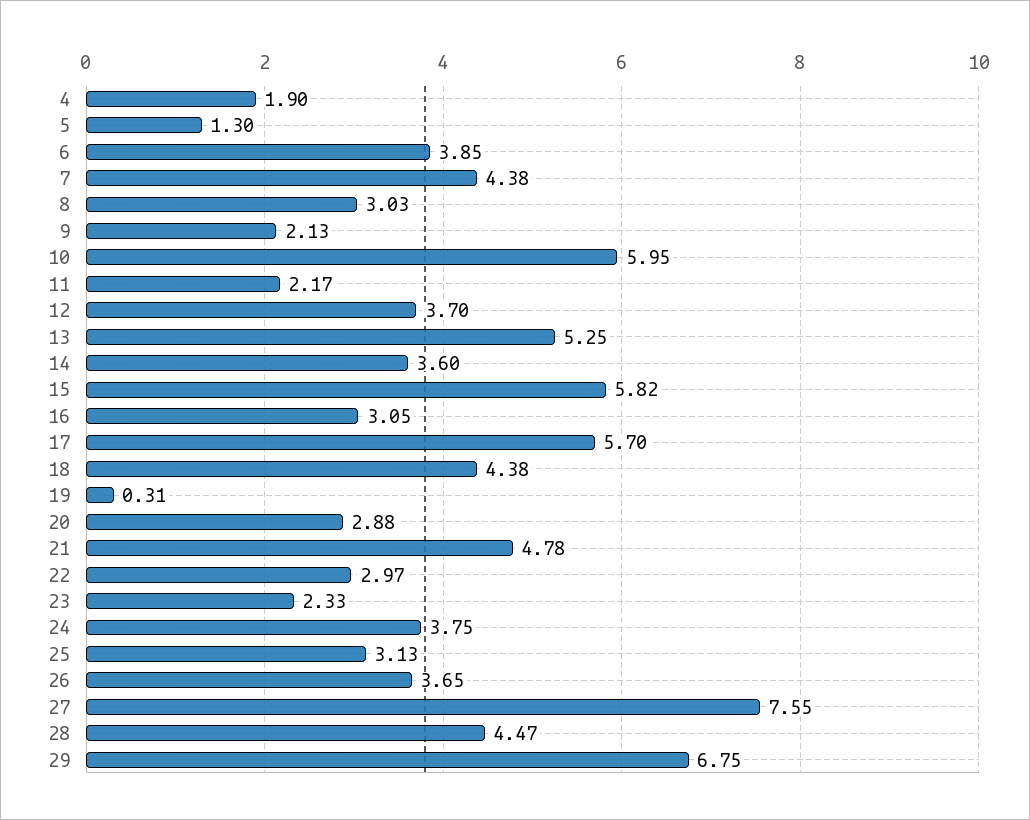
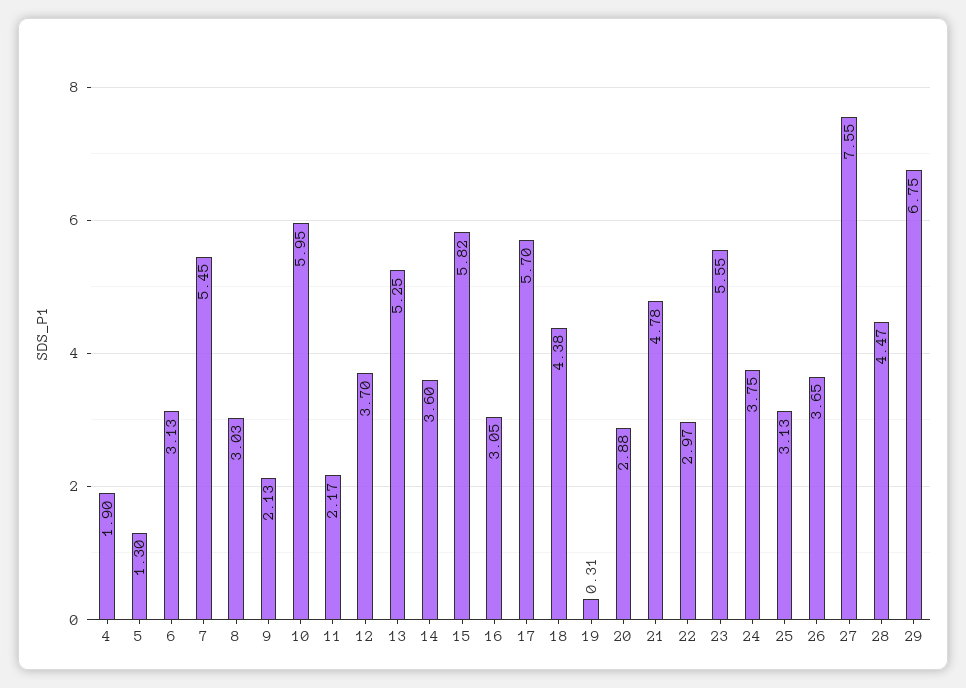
6: 3.85 -> 3.13
7: 4.38 -> 5.45
23: 2.33 -> 5.55

